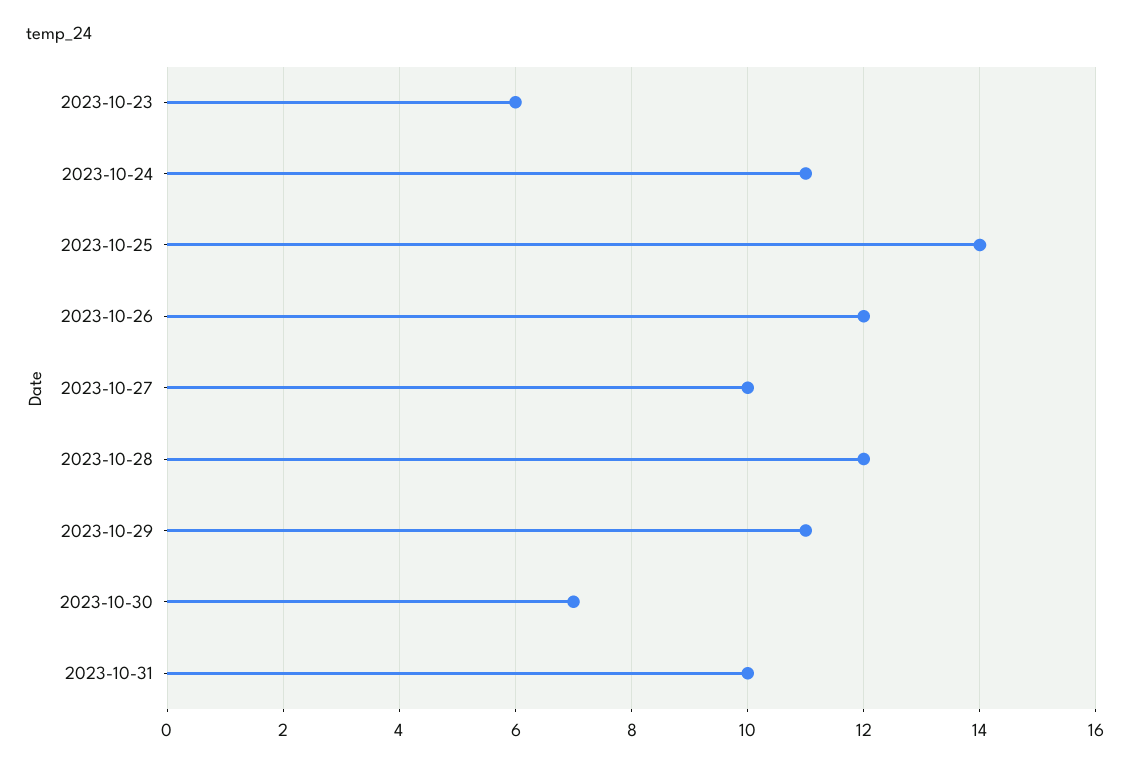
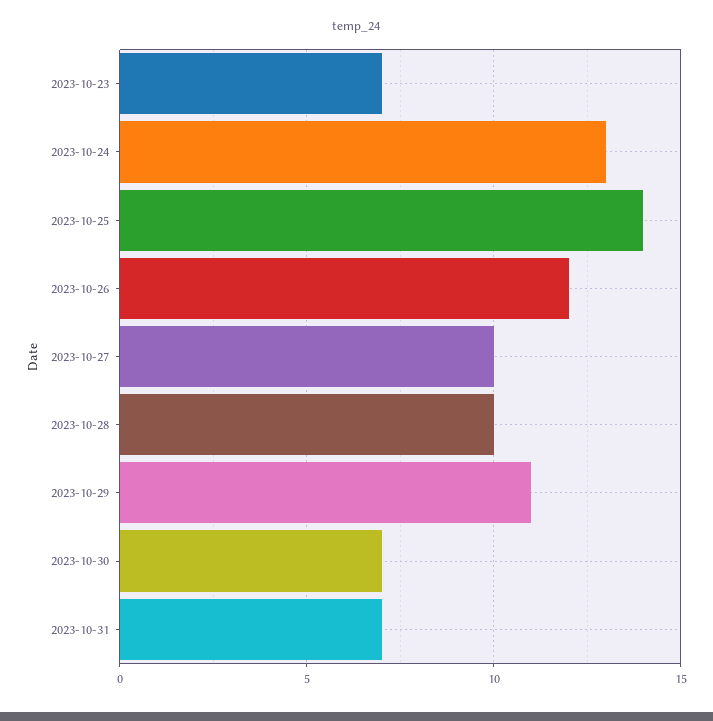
2023-10-23: 6 -> 7
2023-10-24: 11 -> 13
2023-10-28: 12 -> 10
2023-10-31: 10 -> 7

